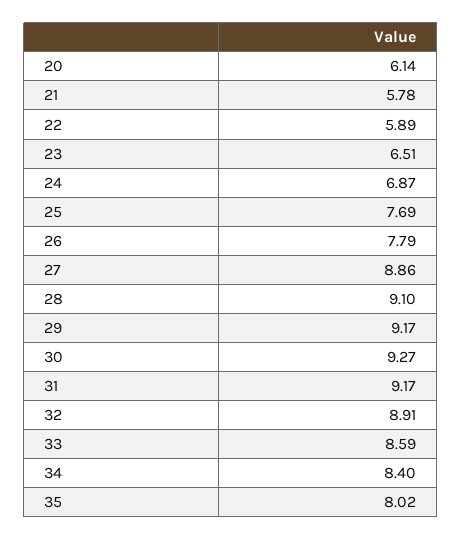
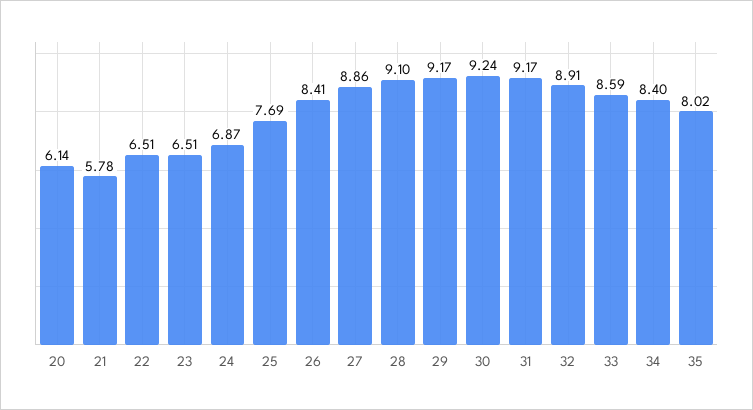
22: 5.89 -> 6.51
26: 7.79 -> 8.41
30: 9.27 -> 9.24

